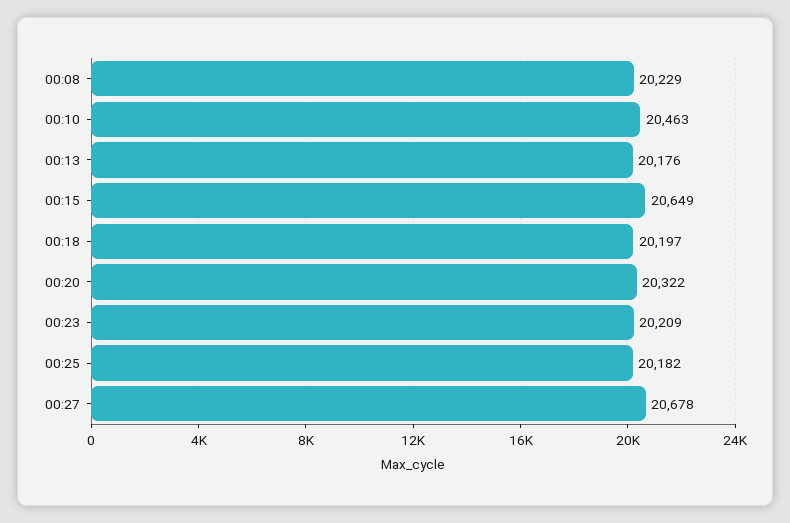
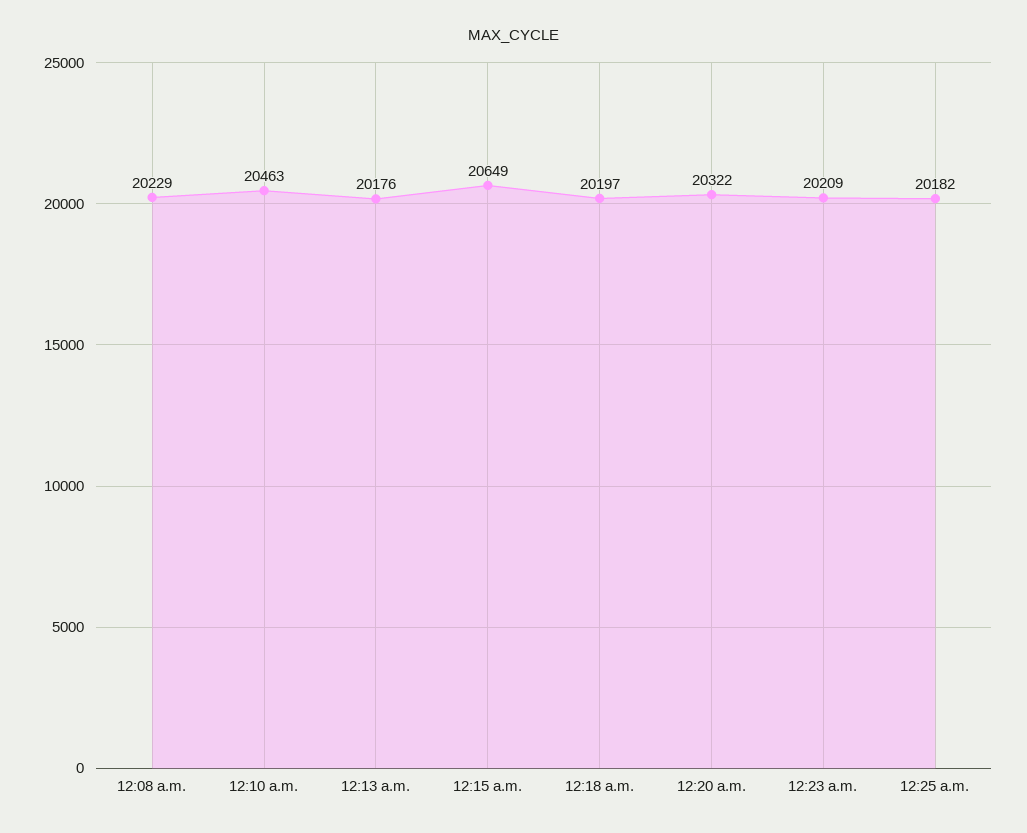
00:27: 20678 -> none

